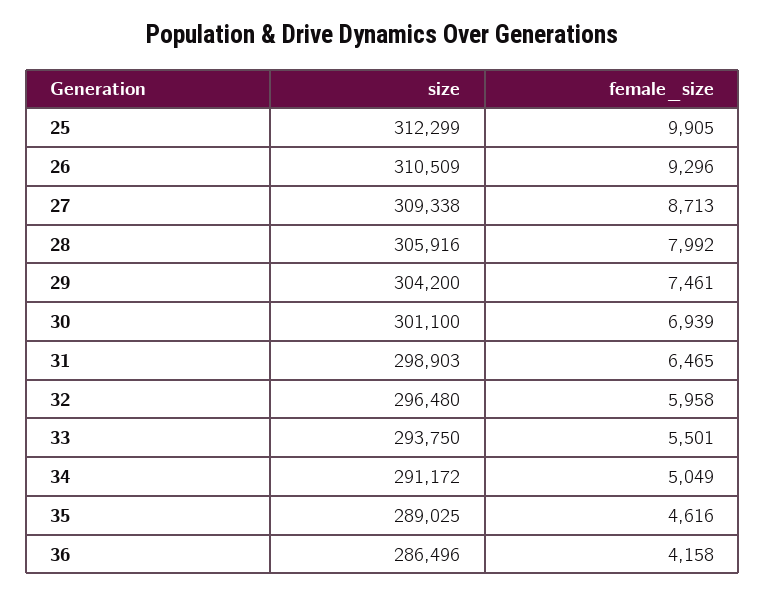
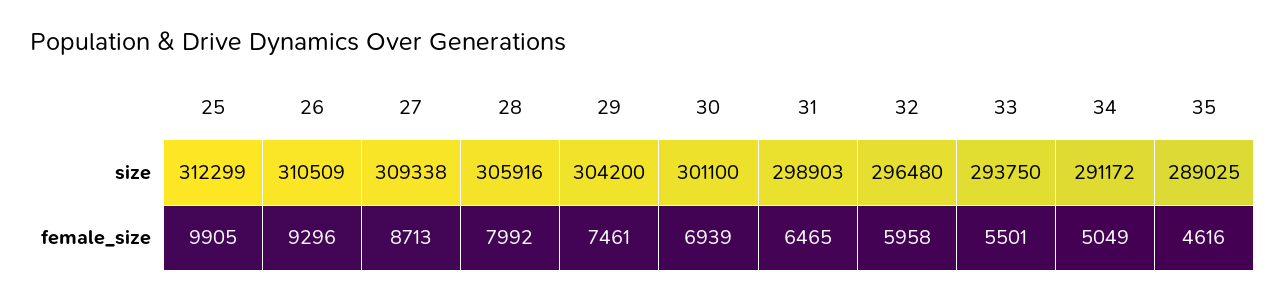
size, 36: 286496 -> none
female_size, 36: 4158 -> none

